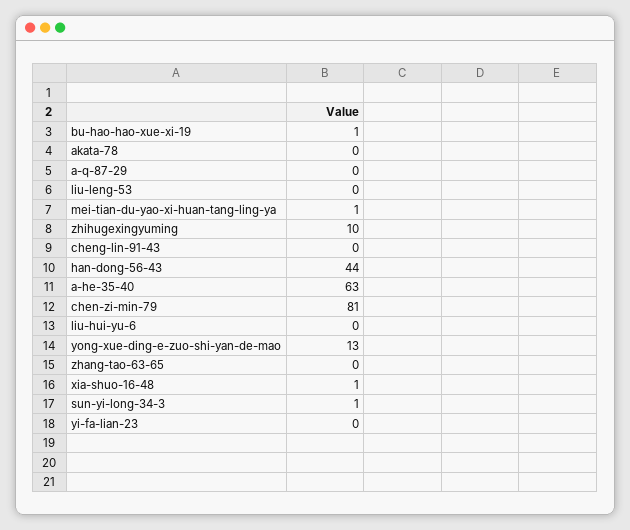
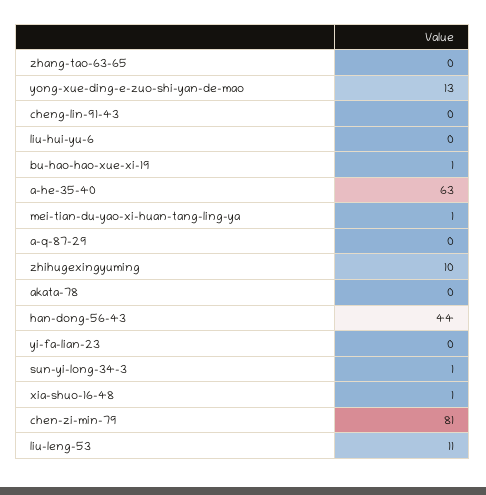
liu-leng-53: 0 -> 11

